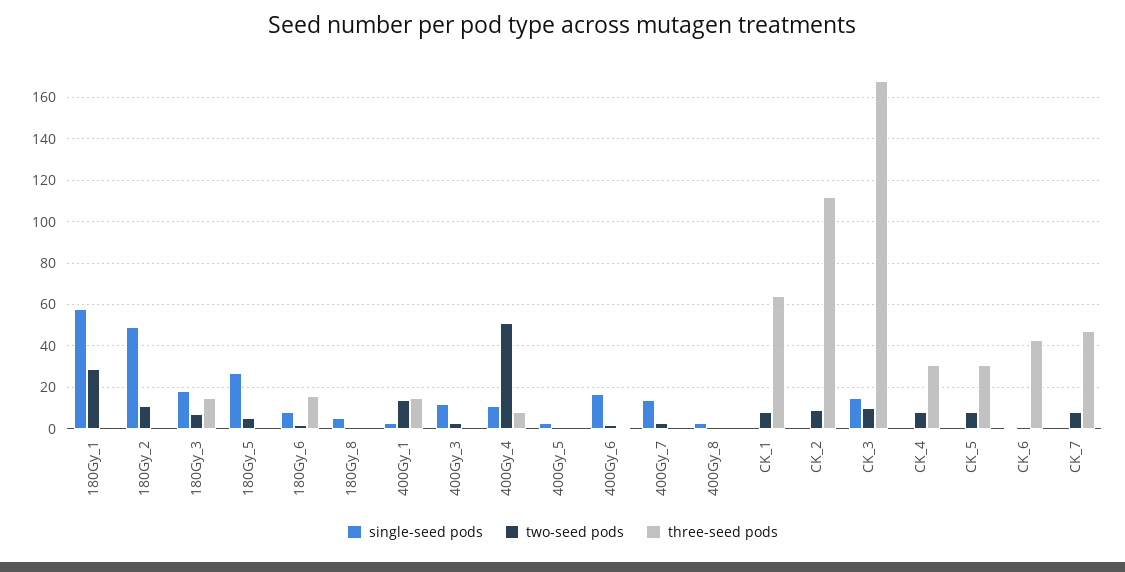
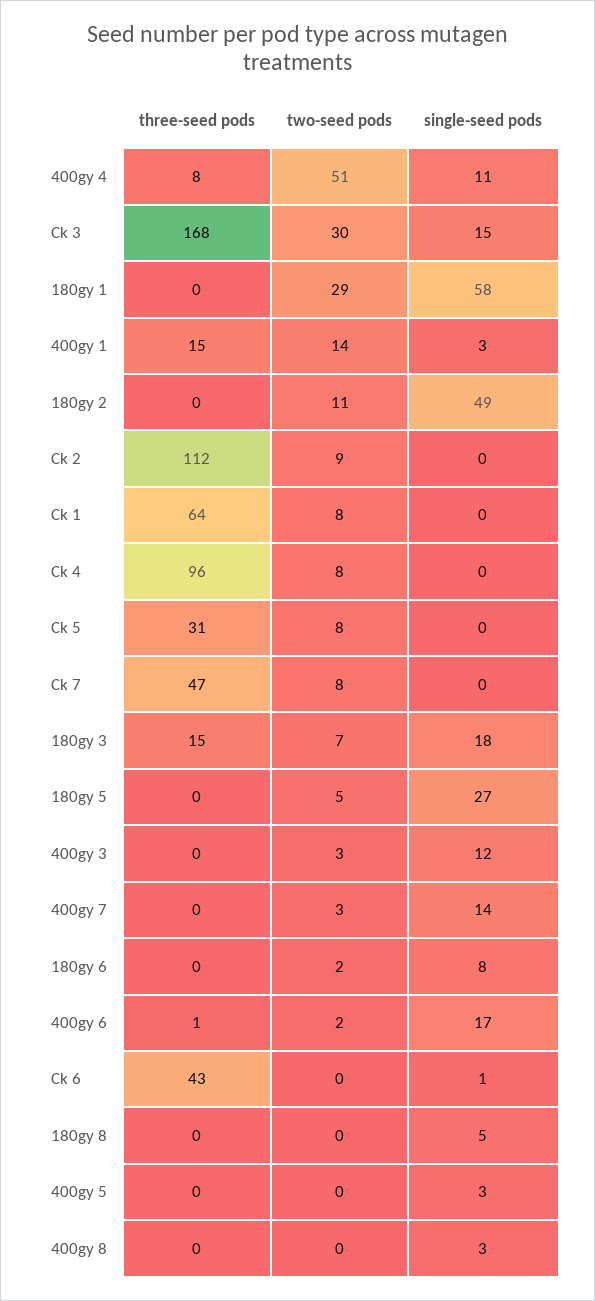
three-seed pods, 180Gy_6: 15 -> 0
two-seed pods, CK_3: 10 -> 30
three-seed pods, CK_4: 30 -> 96

